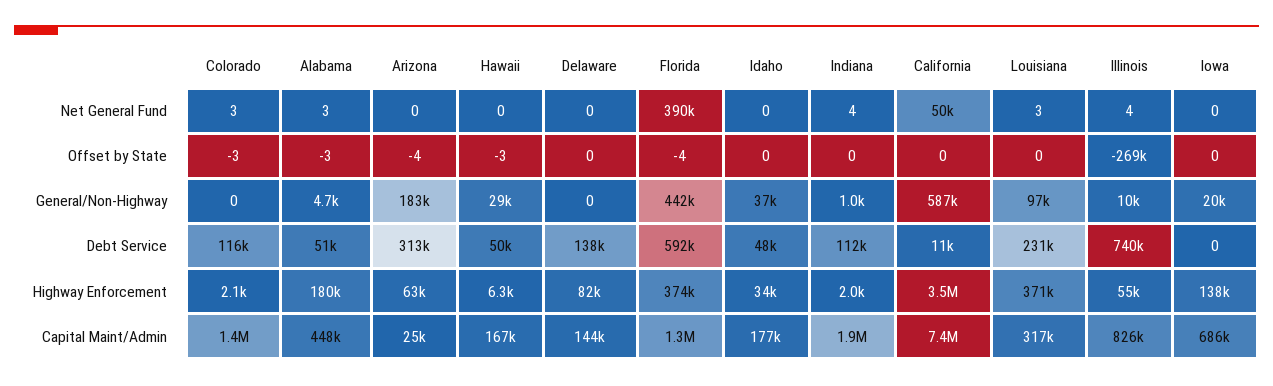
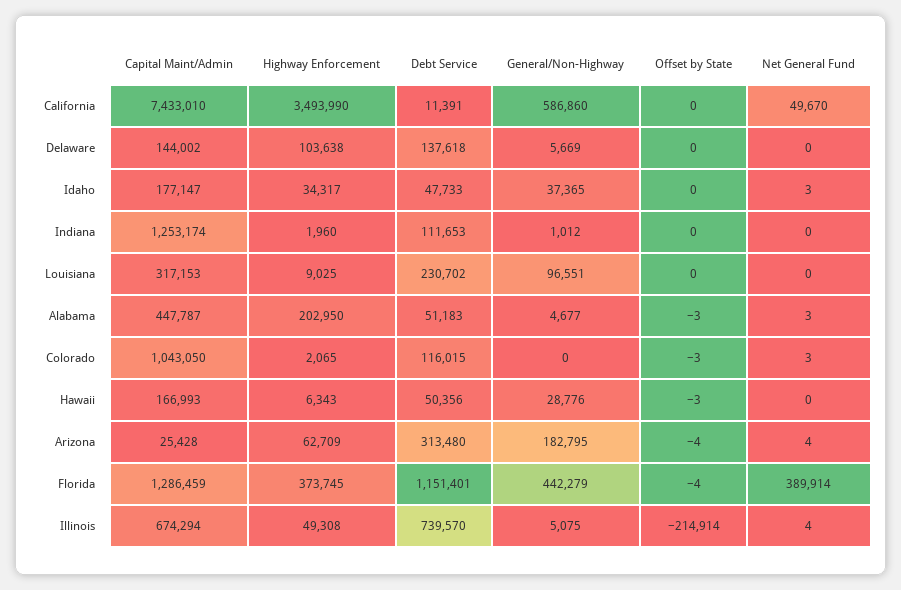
Arizona, Net General Fund: 0 -> 4
Idaho, Net General Fund: 0 -> 3
Indiana, Net General Fund: 4 -> 0
Louisiana, Net General Fund: 3 -> 0
Iowa, Net General Fund: 0 -> none
Illinois, Offset by State: -269000 -> -214914
Iowa, Offset by State: 0 -> none
Delaware, General/Non-Highway: 0 -> 5669
Illinois, General/Non-Highway: 10000 -> 5075
Iowa, General/Non-Highway: 20000 -> none
Florida, Debt Service: 592000 -> 1151401
Iowa, Debt Service: 0 -> none
Alabama, Highway Enforcement: 180000 -> 202950
Delaware, Highway Enforcement: 82000 -> 103638
Louisiana, Highway Enforcement: 371000 -> 9025
Illinois, Highway Enforcement: 55000 -> 49308
Iowa, Highway Enforcement: 138000 -> none
Colorado, Capital Maint/Admin: 1400000 -> 1043050
Indiana, Capital Maint/Admin: 1900000 -> 1253174
Illinois, Capital Maint/Admin: 826000 -> 674294
Iowa, Capital Maint/Admin: 686000 -> none

